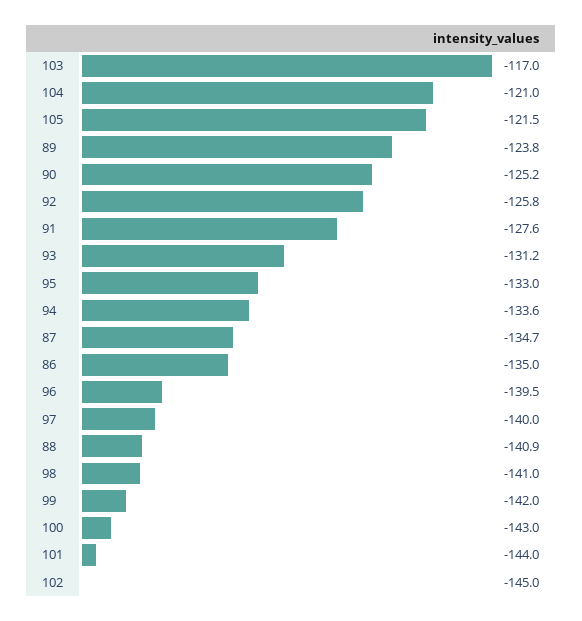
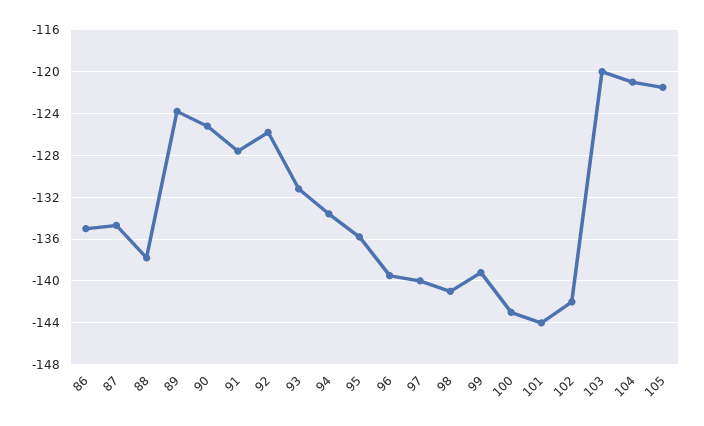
103: -117 -> -120
95: -133 -> -136
88: -140.9 -> -138
99: -142 -> -139
102: -145 -> -142

